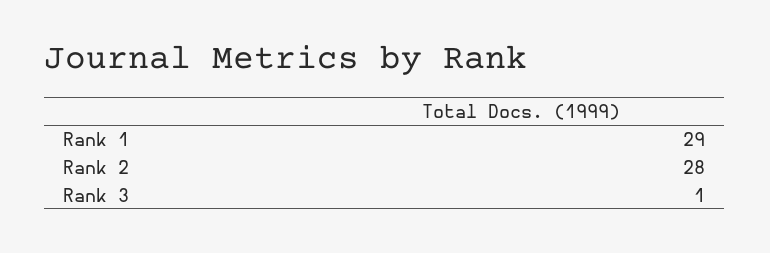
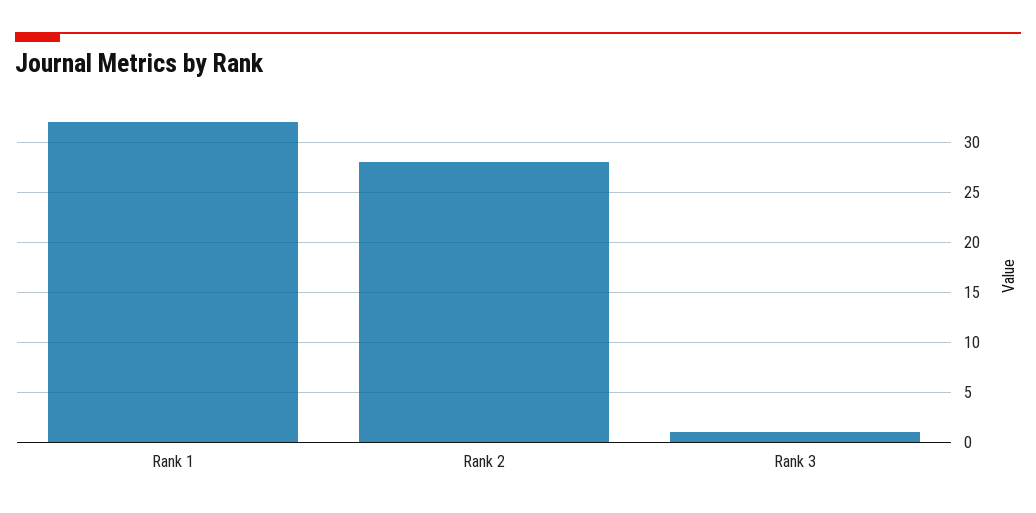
Rank 1: 29 -> 32

